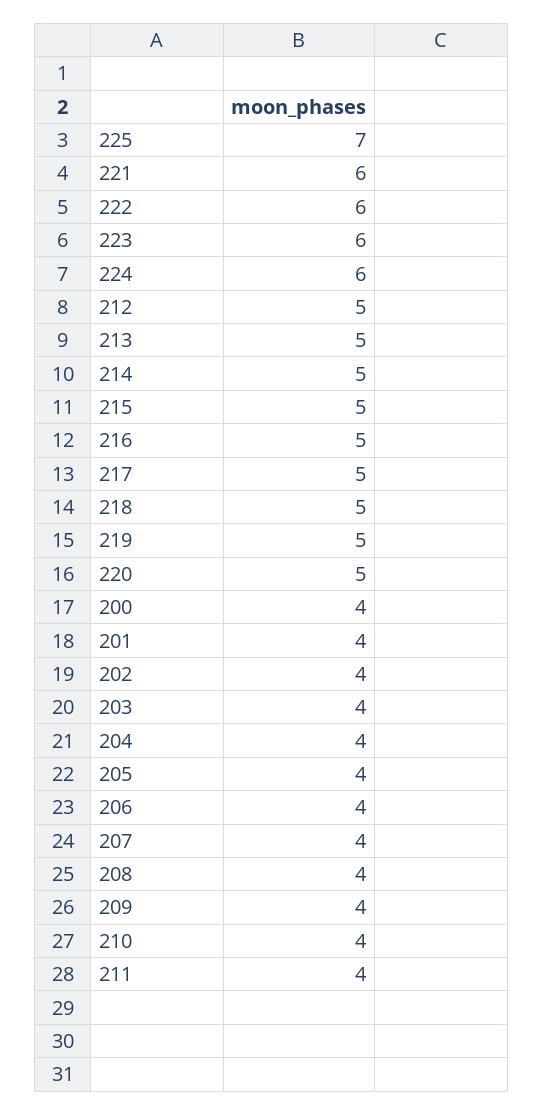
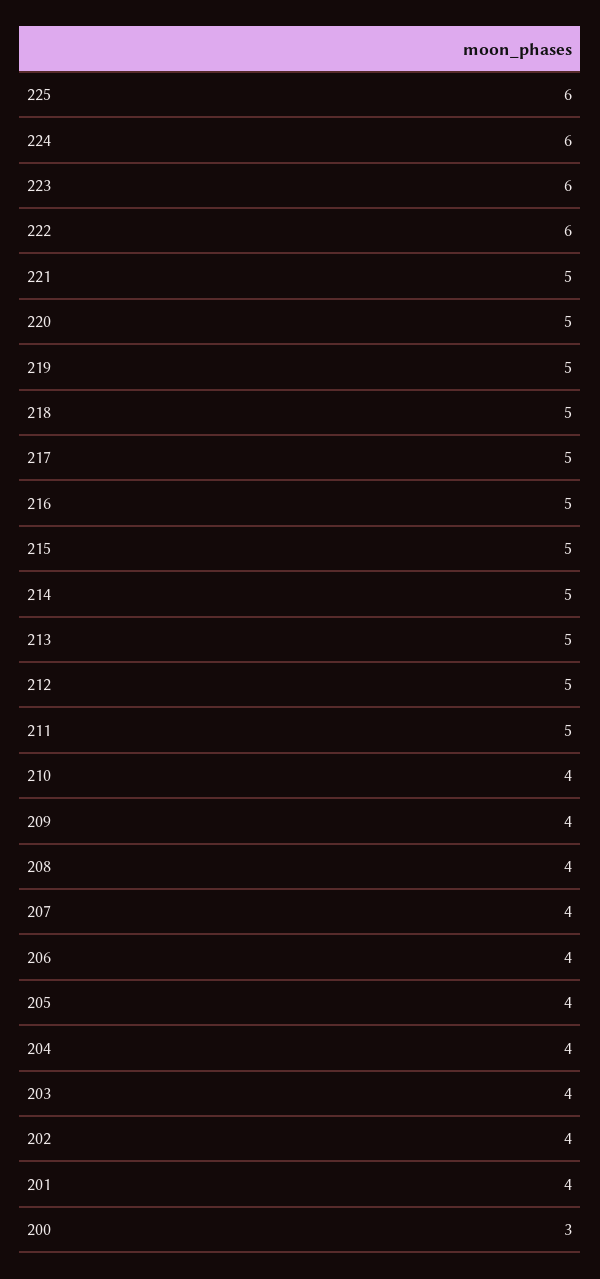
225: 7 -> 6
221: 6 -> 5
200: 4 -> 3
211: 4 -> 5

